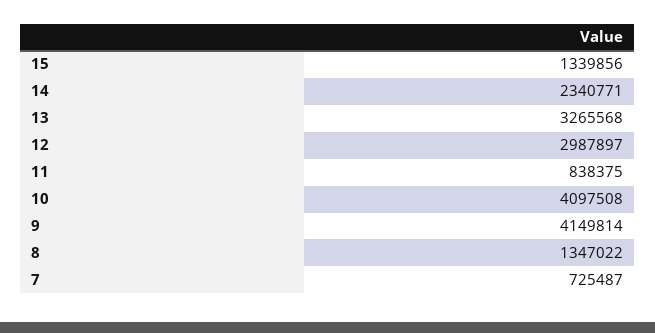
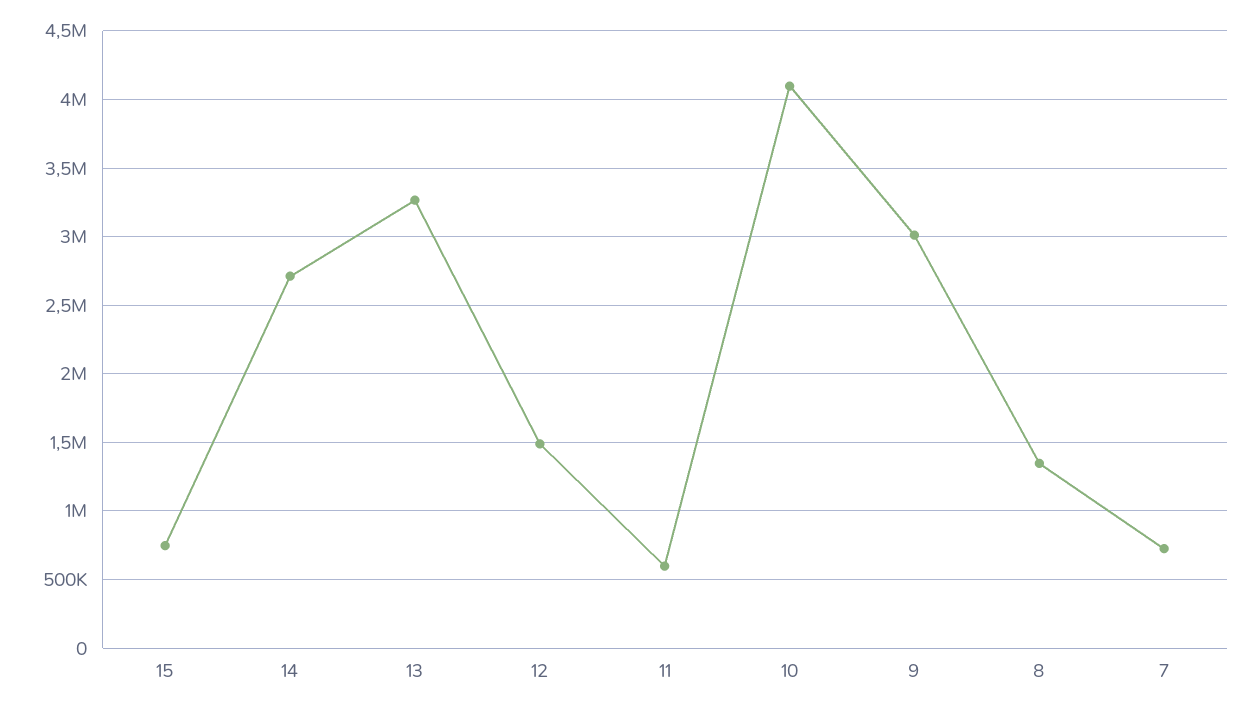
15: 1339856 -> 750000
14: 2340771 -> 2700000
12: 2987897 -> 1500000
11: 838375 -> 600000
9: 4149814 -> 3000000

